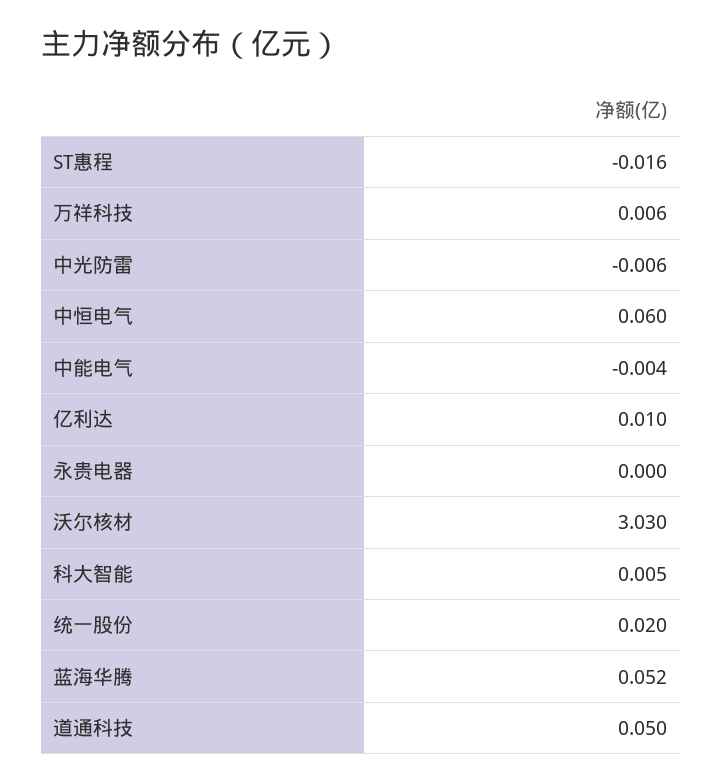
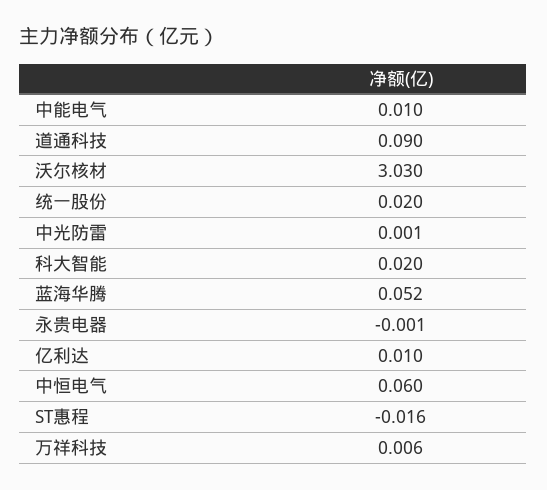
中光防雷: -0.006 -> 0.001
中能电气: -0.004 -> 0.01
永贵电器: 0 -> -0.001
科大智能: 0.005 -> 0.02
道通科技: 0.05 -> 0.09

